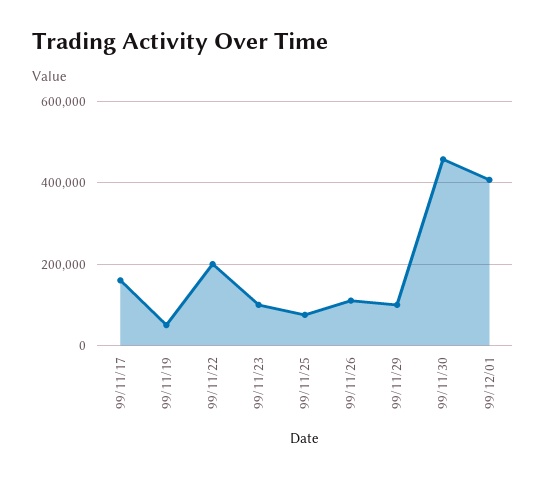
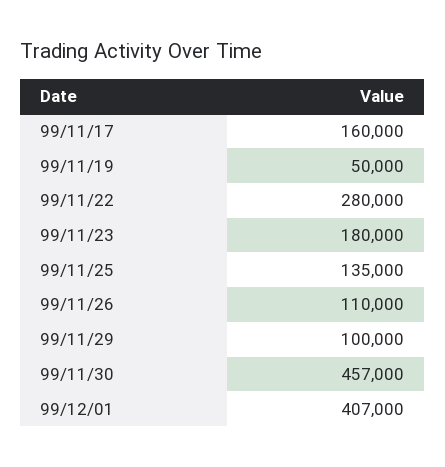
99/11/22: 200000 -> 280000
99/11/23: 100000 -> 180000
99/11/25: 80000 -> 135000

